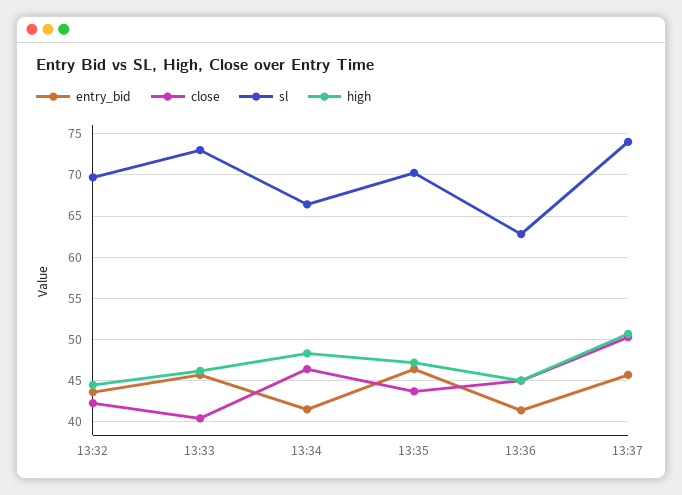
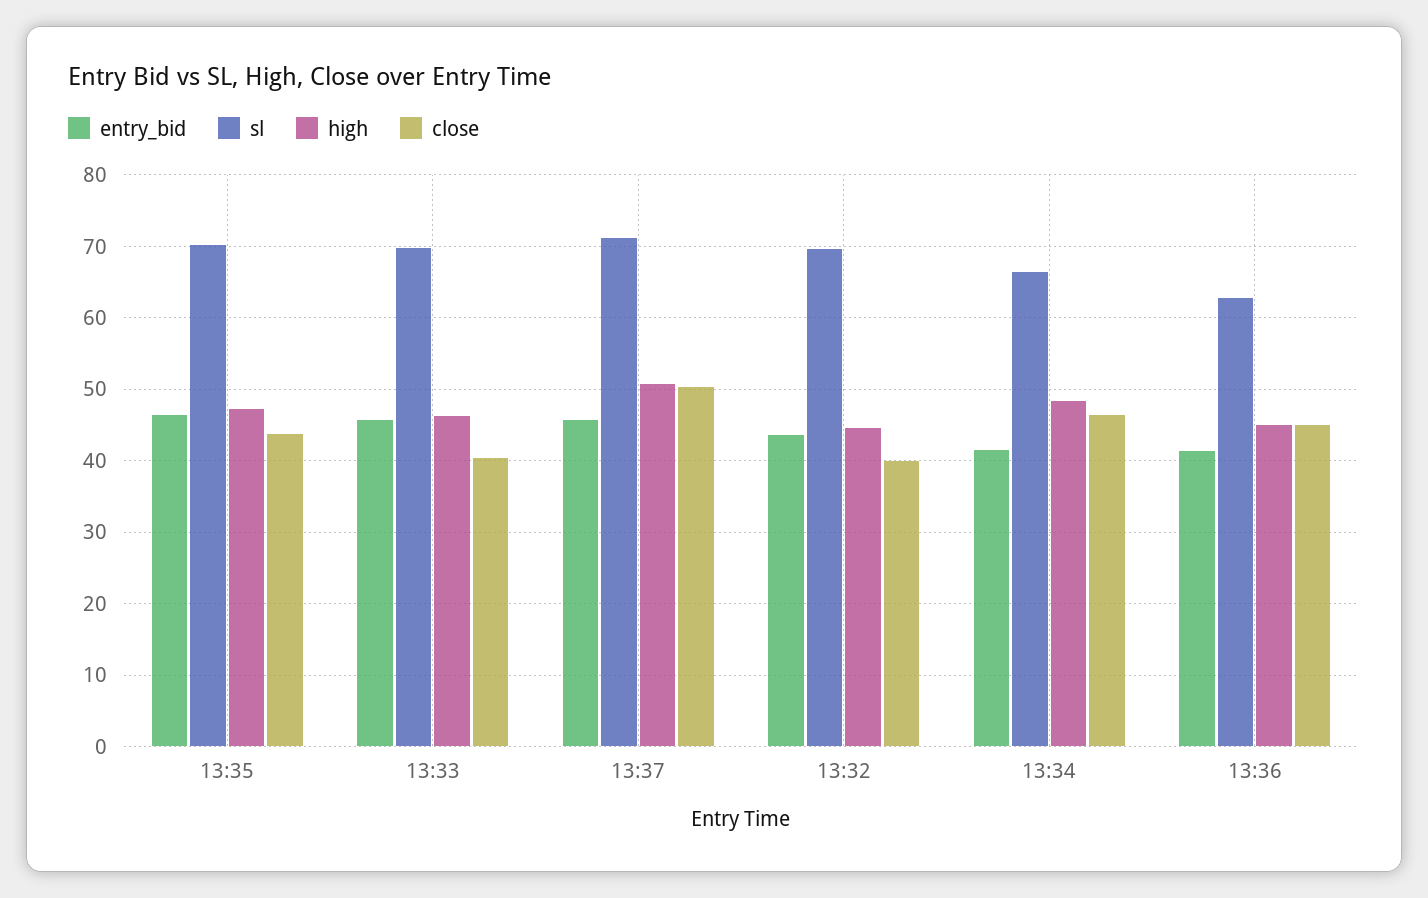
close, 13:32: 42 -> 40
sl, 13:33: 73 -> 70
sl, 13:37: 74 -> 71

